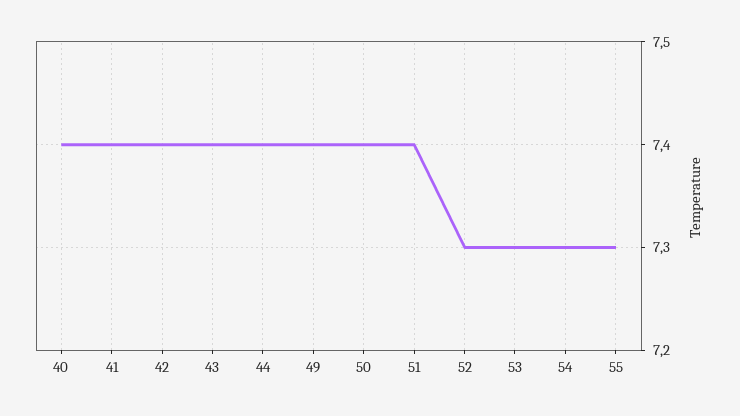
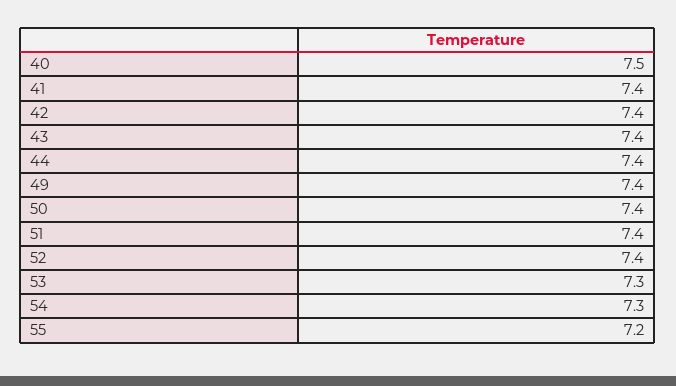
40: 7.4 -> 7.5
52: 7.3 -> 7.4
55: 7.3 -> 7.2

